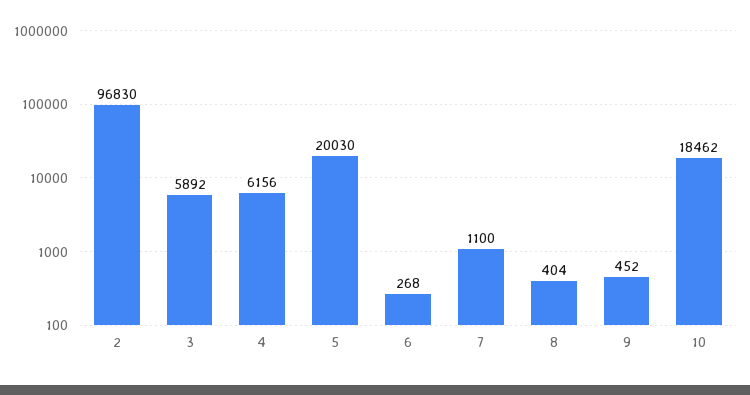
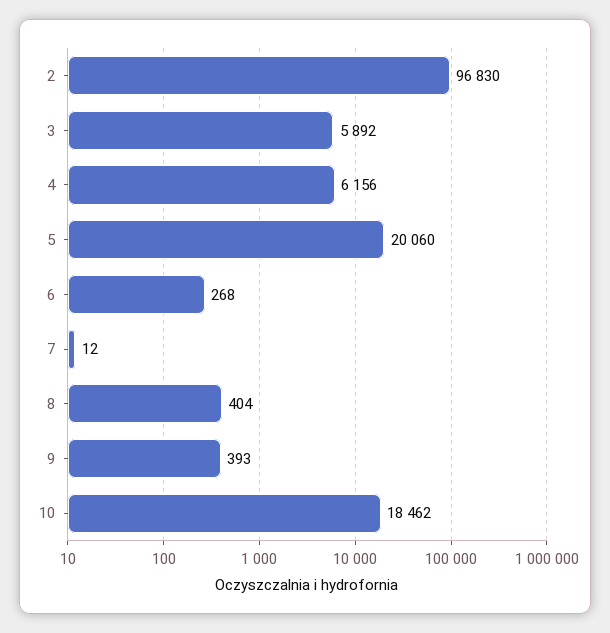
5: 20030 -> 20060
7: 1100 -> 12
9: 452 -> 393

